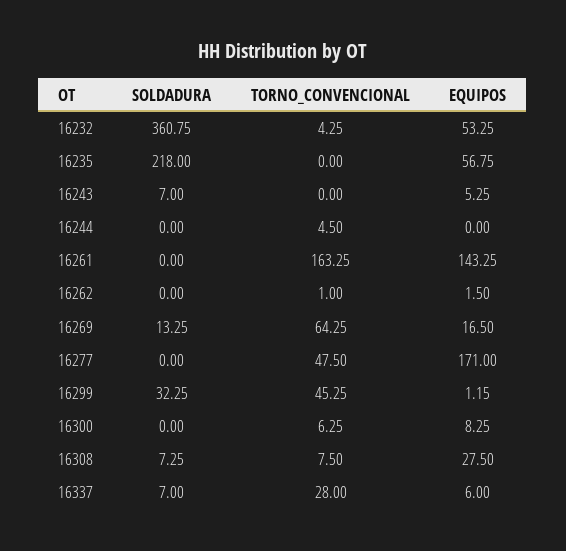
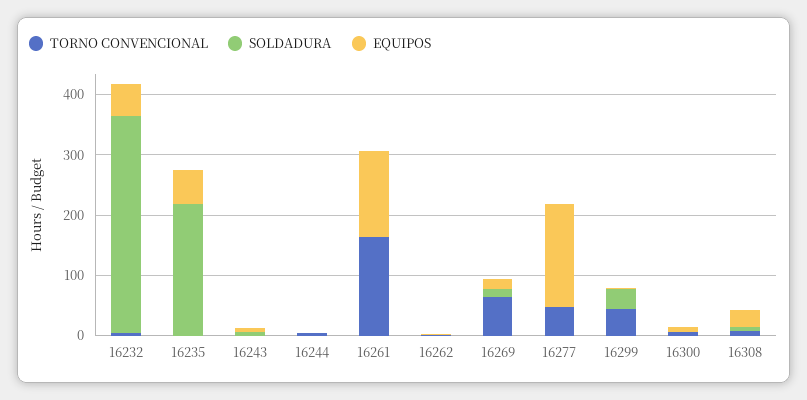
SOLDADURA, 16337: 7 -> none
TORNO_CONVENCIONAL, 16337: 28 -> none
EQUIPOS, 16337: 6 -> none

